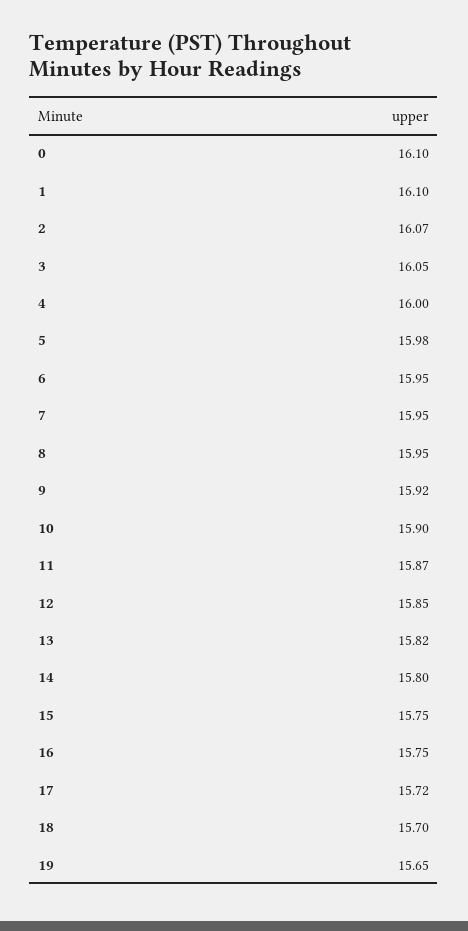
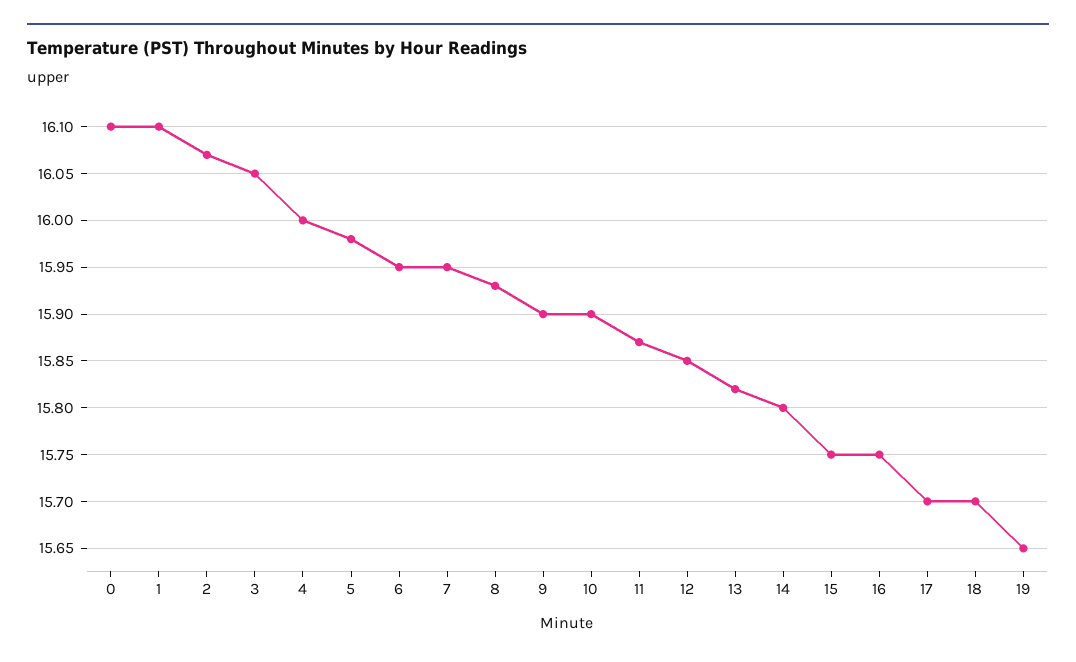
8: 15.95 -> 15.93
9: 15.92 -> 15.9
17: 15.72 -> 15.7

